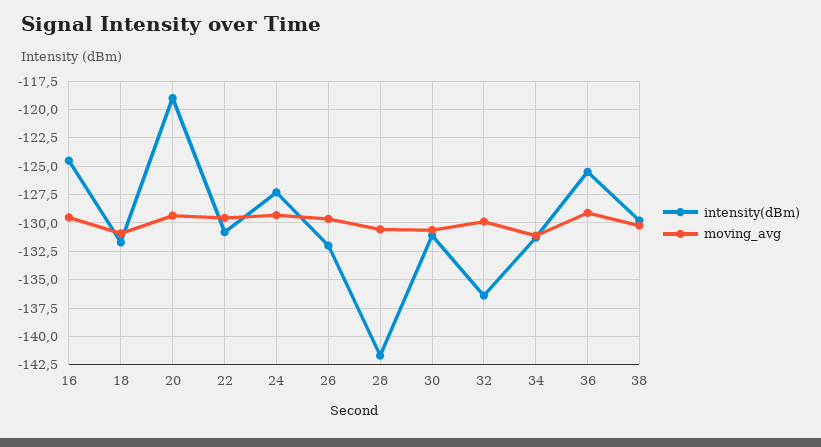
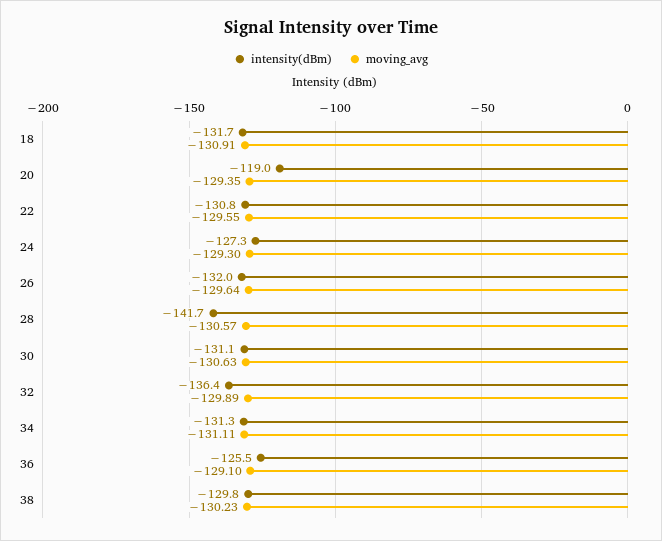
intensity(dBm), 16: -125 -> none
moving_avg, 16: -130 -> none

